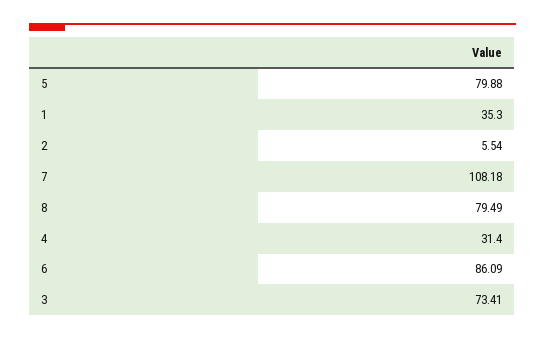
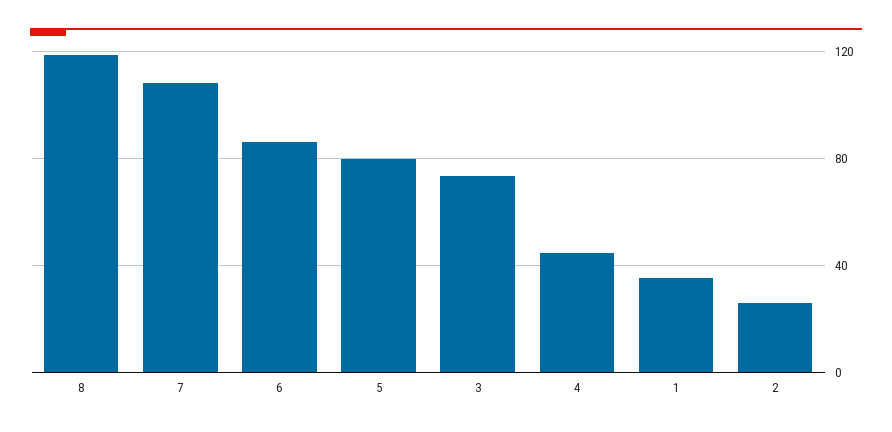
2: 5.54 -> 25
8: 79.49 -> 120
4: 31.4 -> 45

